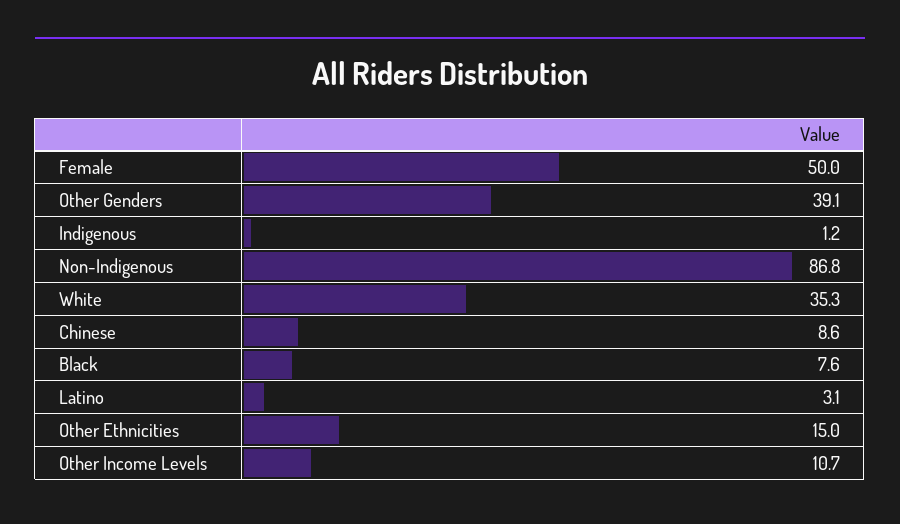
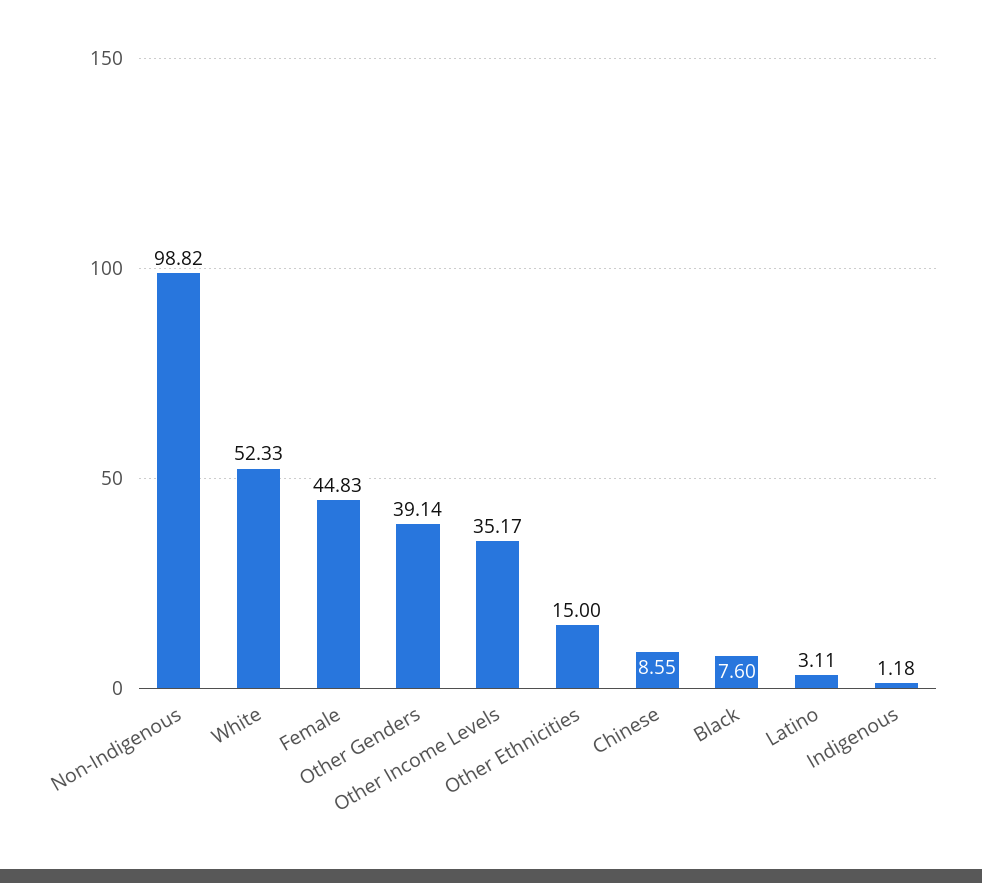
Female: 50 -> 44.83
Non-Indigenous: 86.8 -> 98.82
White: 35.3 -> 52.33
Other Income Levels: 10.7 -> 35.17

